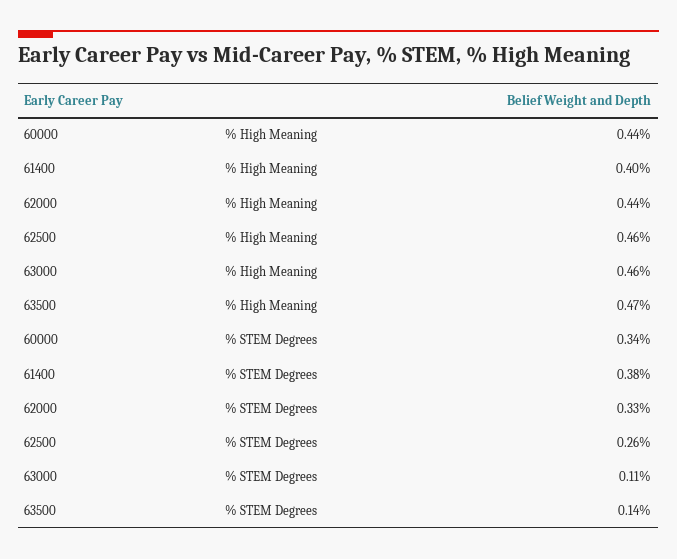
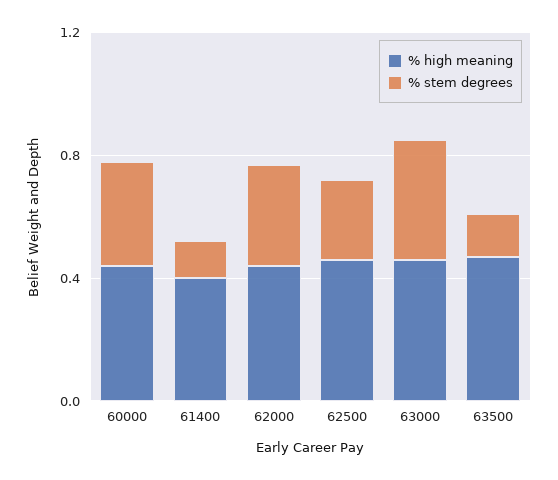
% STEM Degrees, 61400: 0.38 -> 0.1
% STEM Degrees, 63000: 0.11 -> 0.4

